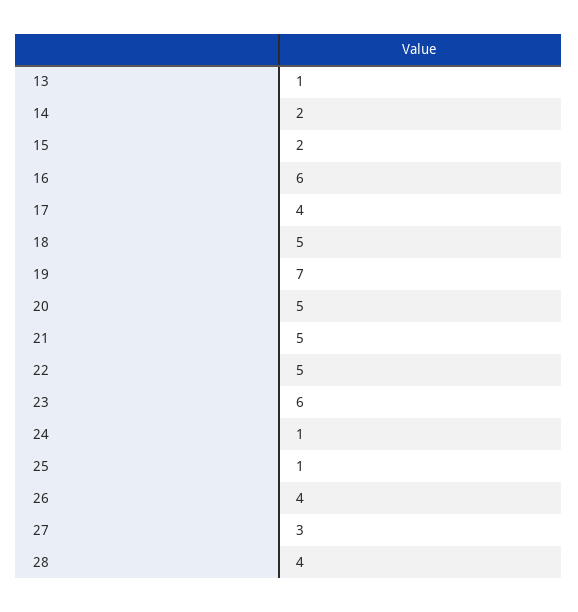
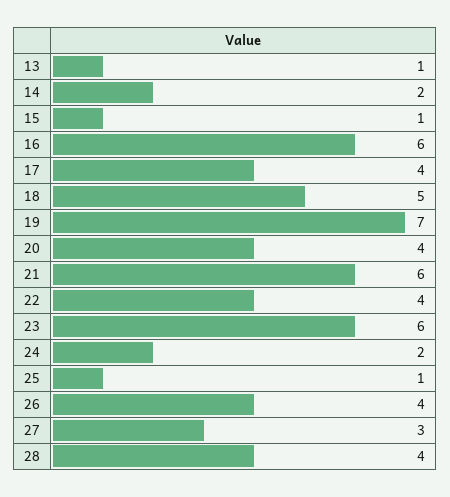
15: 2 -> 1
20: 5 -> 4
21: 5 -> 6
22: 5 -> 4
24: 1 -> 2

